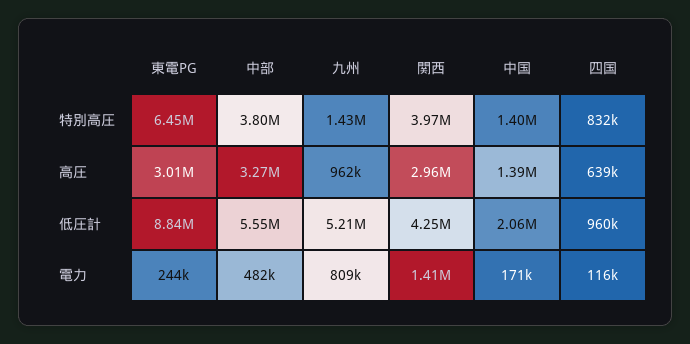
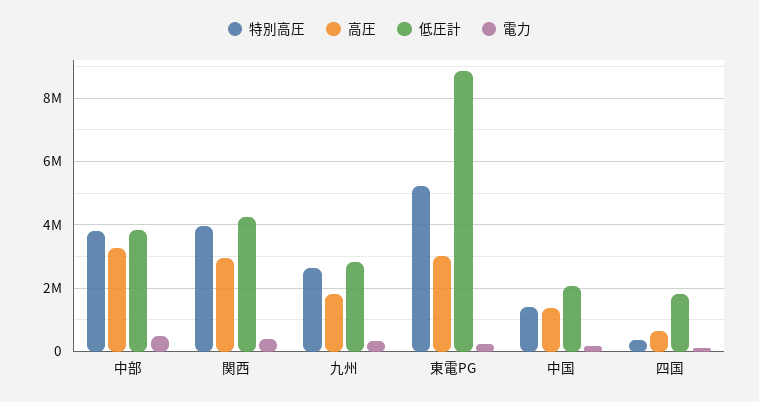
特別高圧, 東電PG: 6450000 -> 5200000
特別高圧, 九州: 1430000 -> 2600000
特別高圧, 四国: 832000 -> 400000
高圧, 九州: 962000 -> 1800000
低圧計, 中部: 5550000 -> 3800000
低圧計, 九州: 5210000 -> 2800000
低圧計, 四国: 960000 -> 1800000
電力, 九州: 809000 -> 400000
電力, 関西: 1410000 -> 400000

